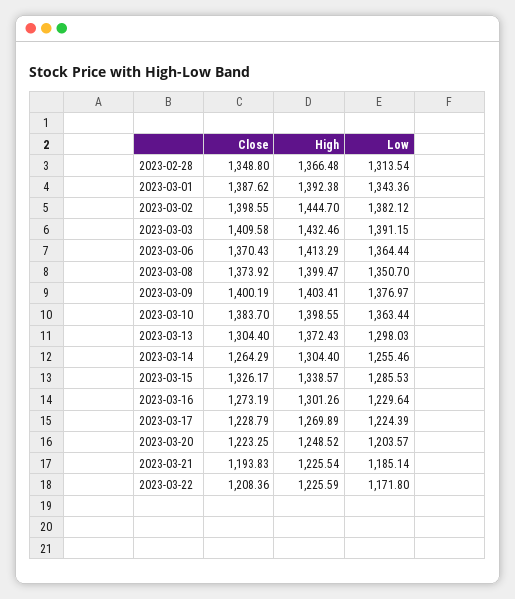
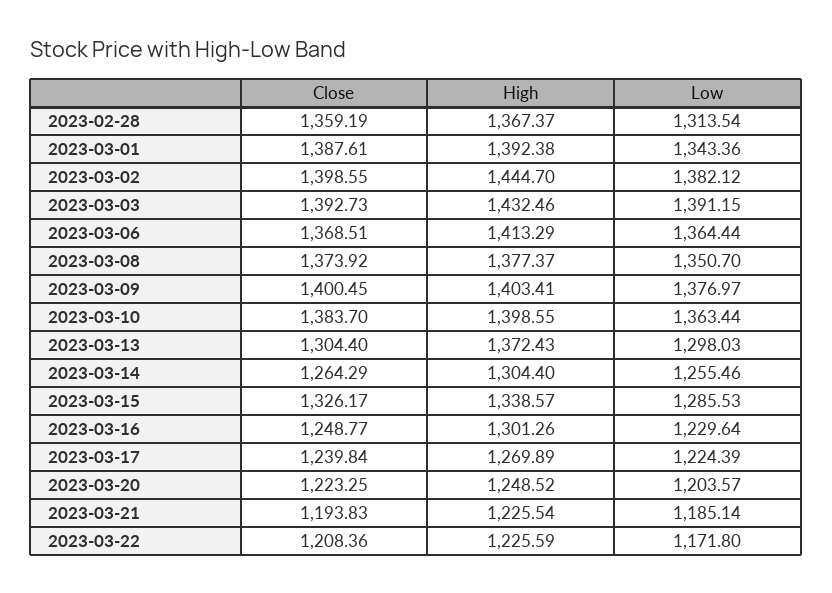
Close, 2023-02-28: 1348.8 -> 1359.19
High, 2023-02-28: 1366.48 -> 1367.37
Close, 2023-03-01: 1387.62 -> 1387.61
Close, 2023-03-03: 1409.58 -> 1392.73
Close, 2023-03-06: 1370.43 -> 1368.51
High, 2023-03-08: 1399.47 -> 1377.37
Close, 2023-03-09: 1400.19 -> 1400.45
Close, 2023-03-16: 1273.19 -> 1248.77
Close, 2023-03-17: 1228.79 -> 1239.84

